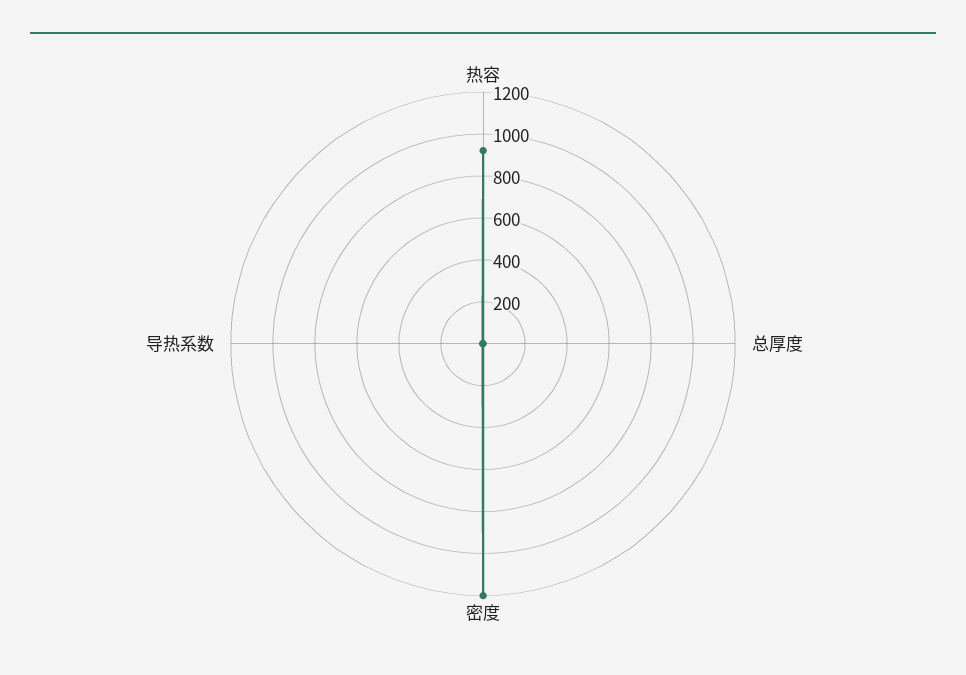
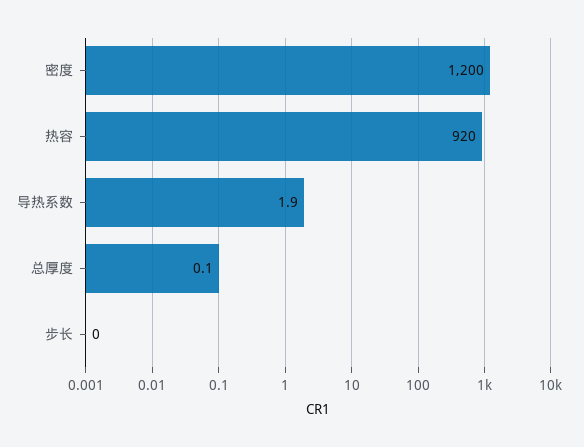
步长: none -> 0

